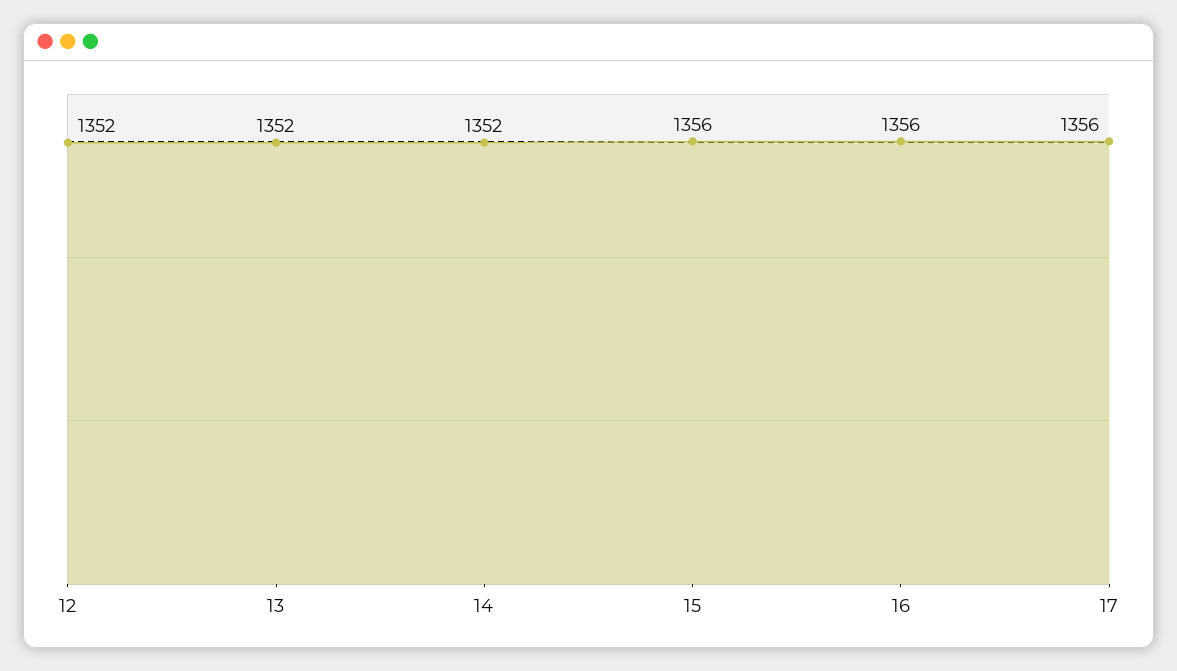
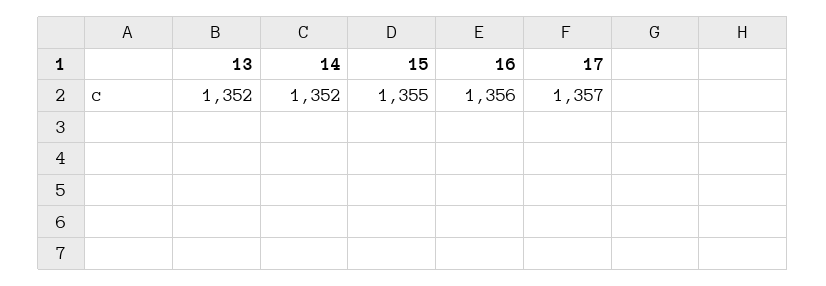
12: 1352 -> none
15: 1356 -> 1355
17: 1356 -> 1357

